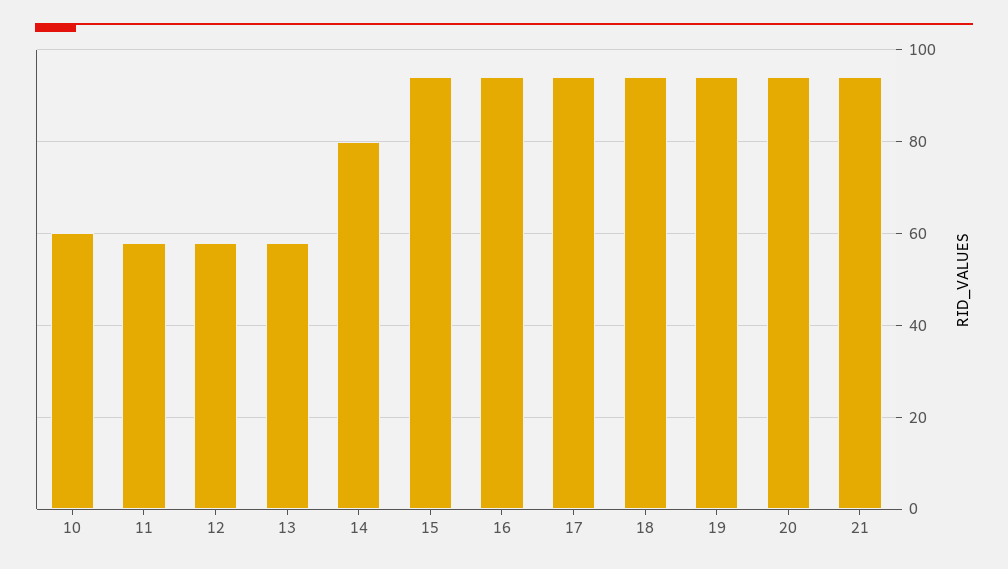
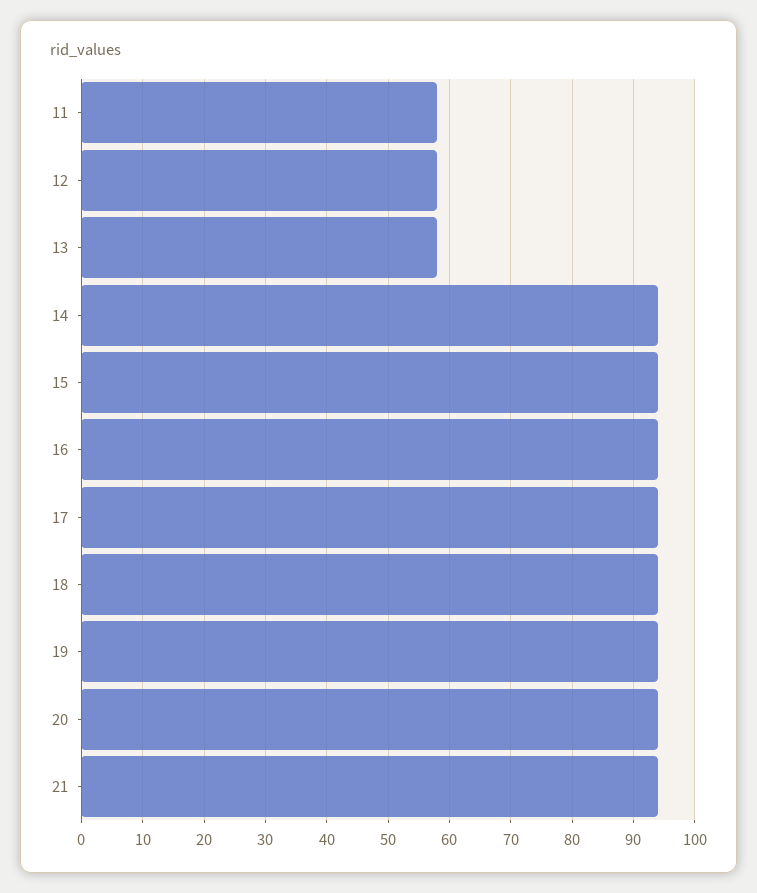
10: 60 -> none
14: 80 -> 94

